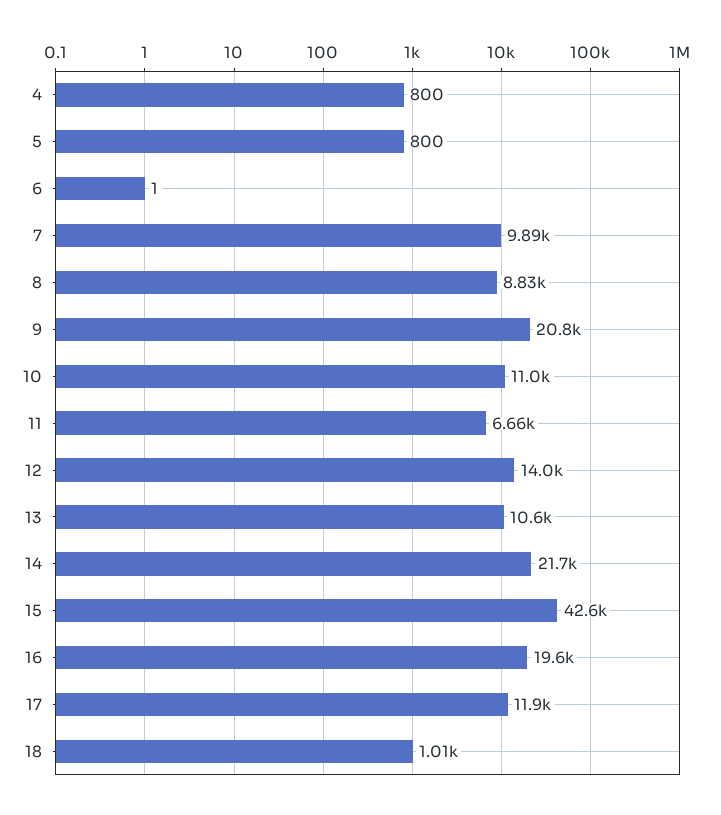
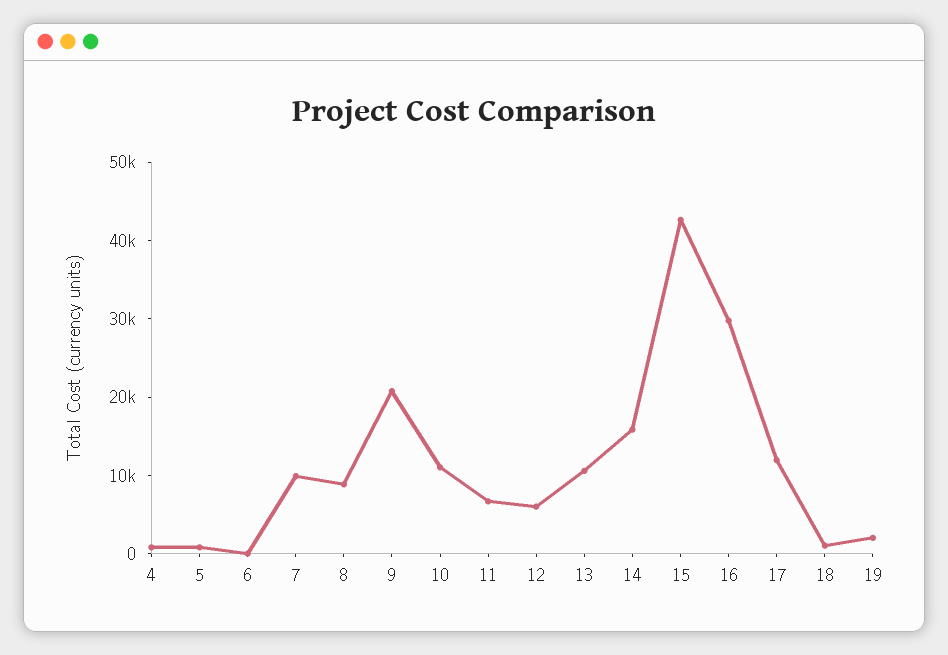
12: 14000 -> 6000
14: 21700 -> 16000
16: 19600 -> 30000
19: none -> 2000

